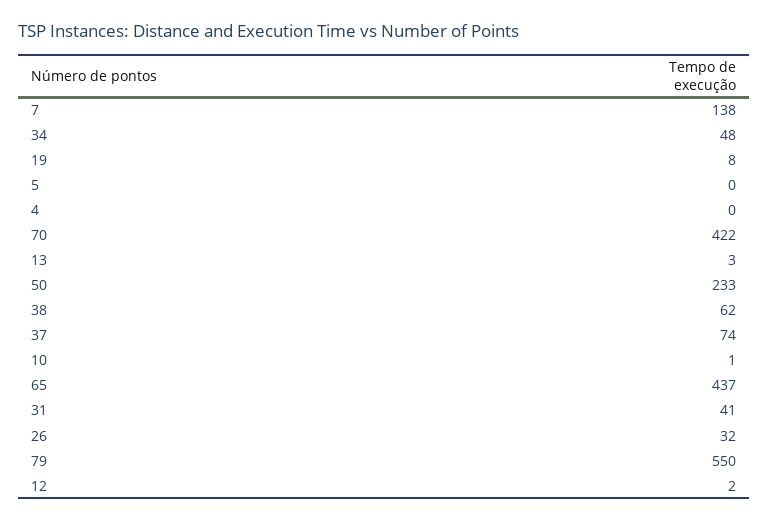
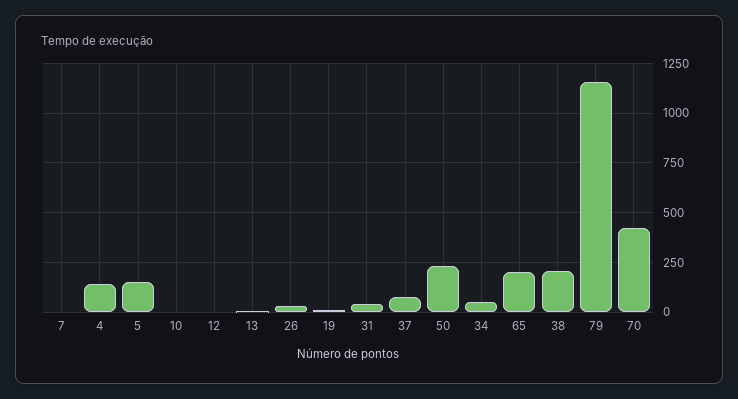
7: 138 -> 0
5: 0 -> 150
4: 0 -> 150
38: 62 -> 200
65: 437 -> 200
79: 550 -> 1150

